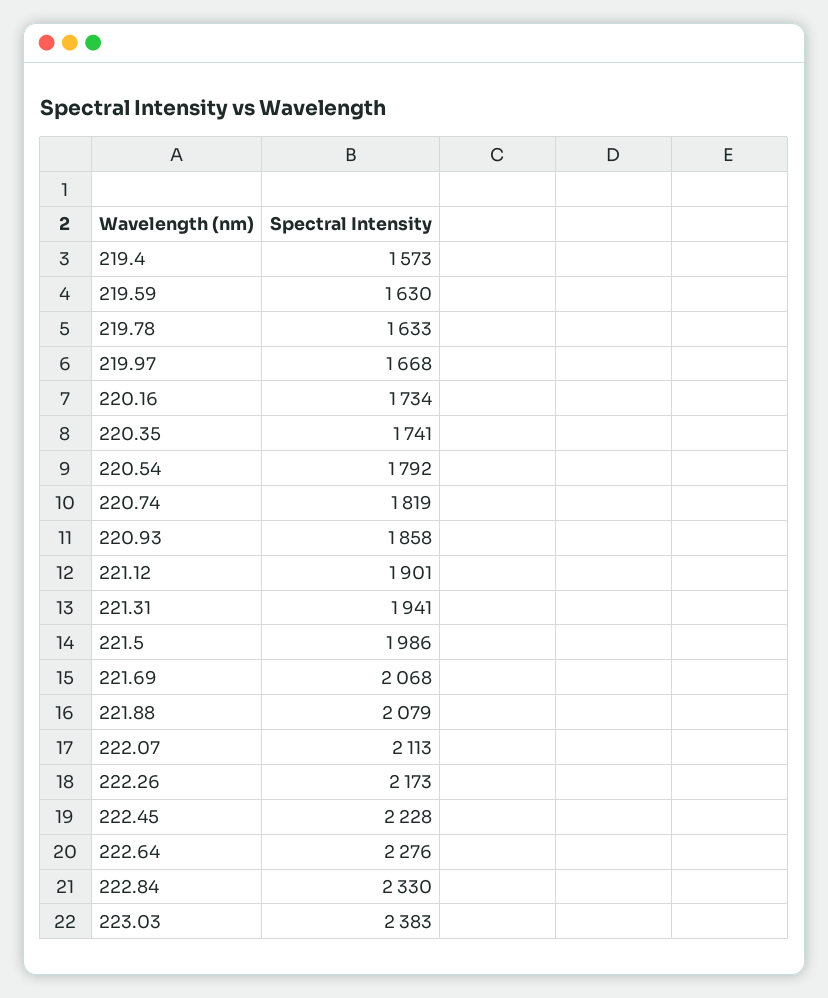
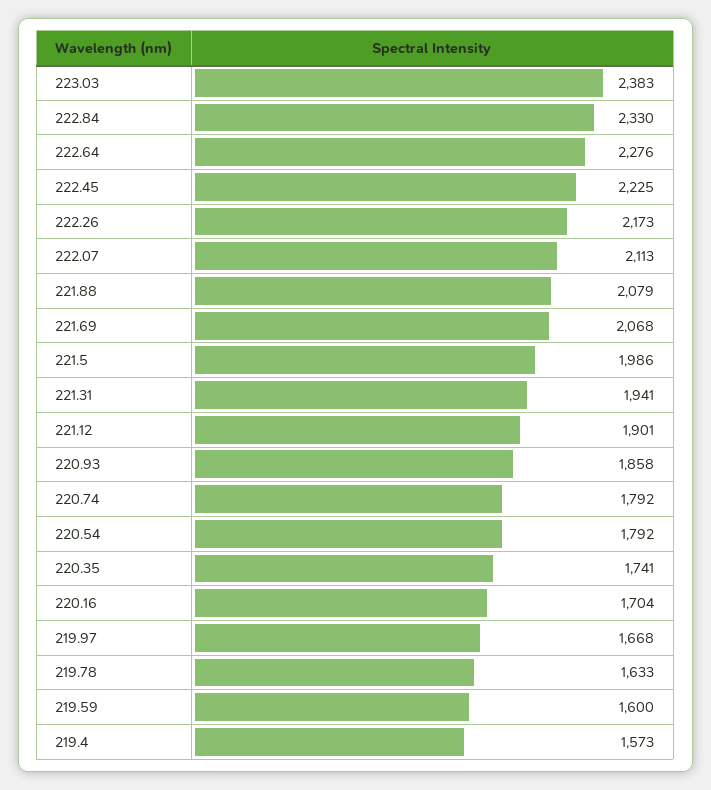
219.59: 1630 -> 1600
220.16: 1734 -> 1704
220.74: 1819 -> 1792
222.45: 2228 -> 2225

